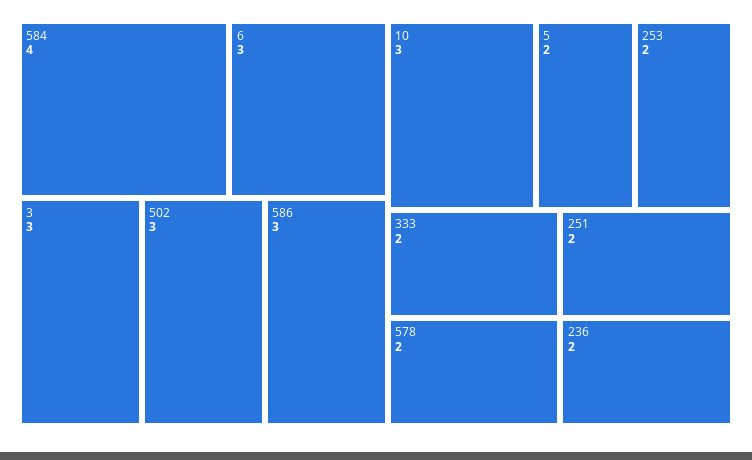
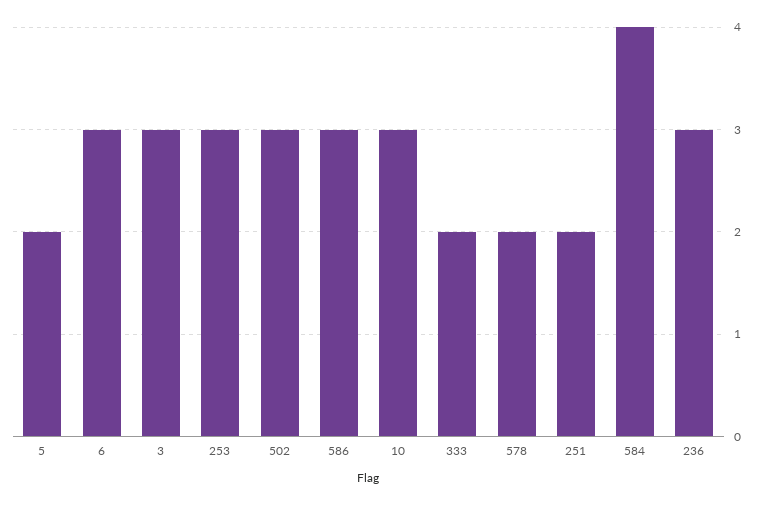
253: 2 -> 3
236: 2 -> 3

